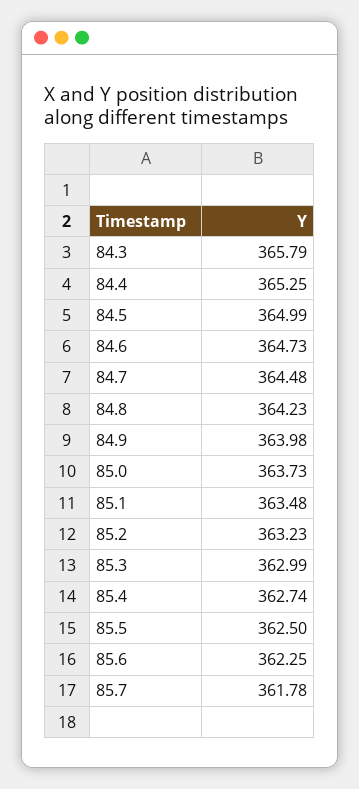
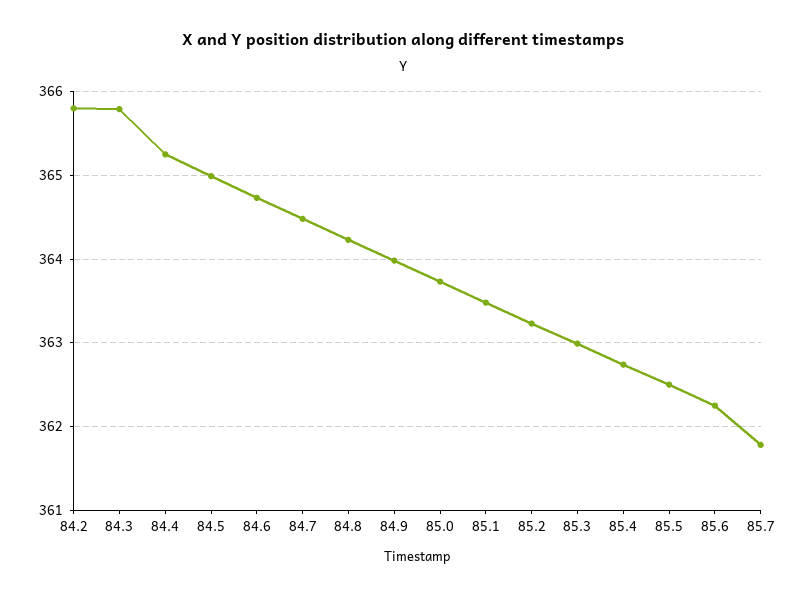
84.2: none -> 365.8

